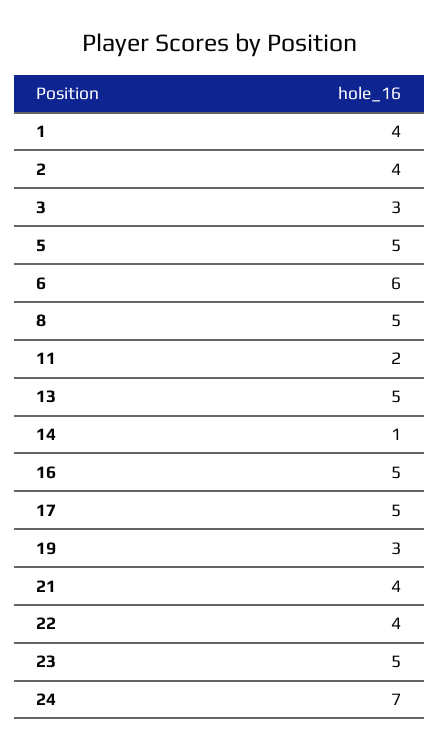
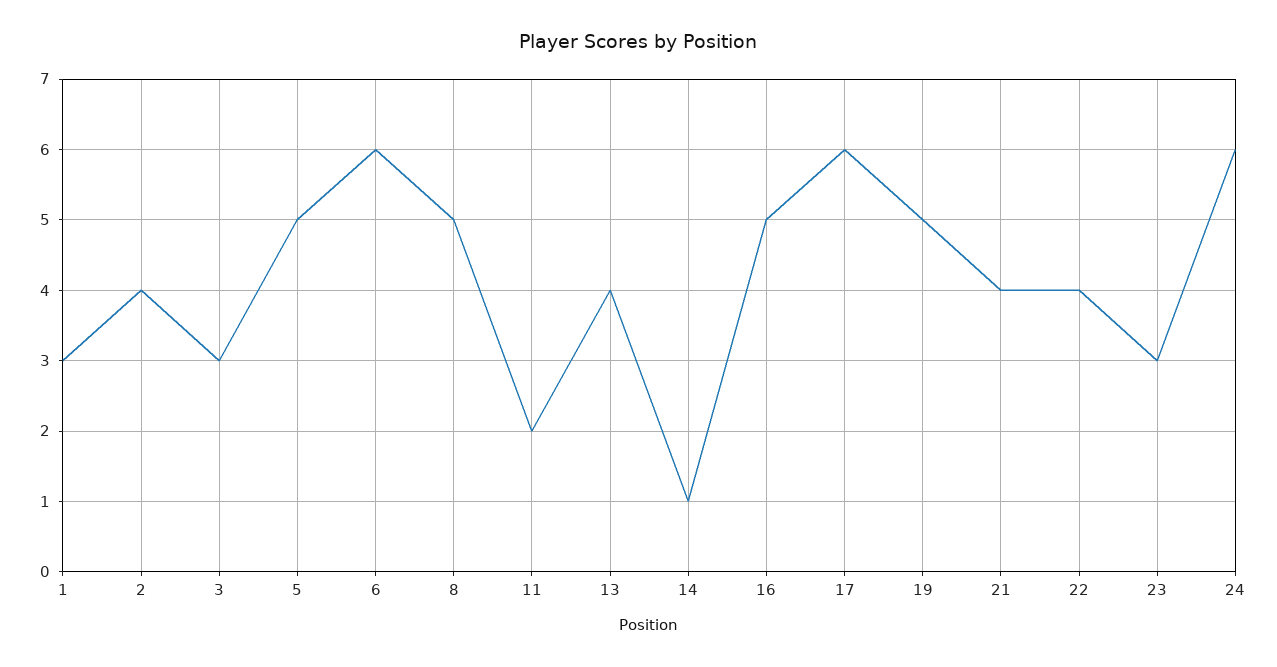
1: 4 -> 3
13: 5 -> 4
17: 5 -> 6
19: 3 -> 5
23: 5 -> 3
24: 7 -> 6

